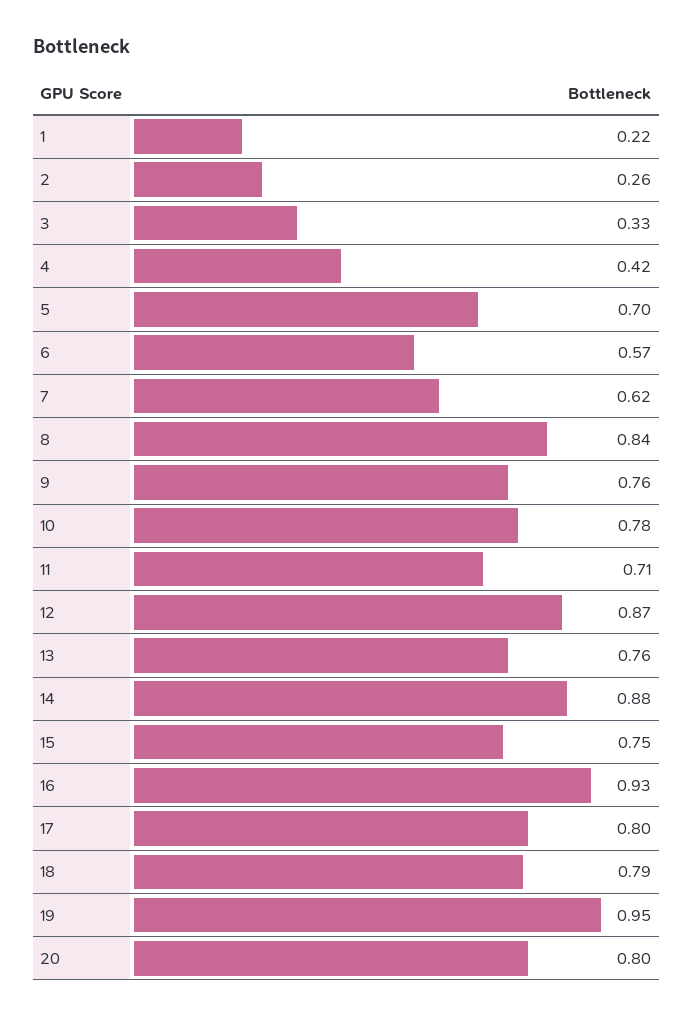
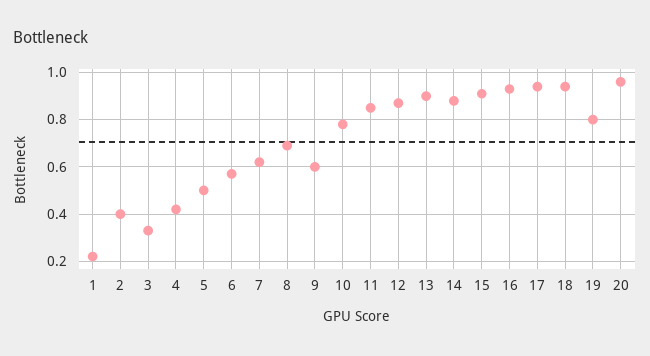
2: 0.26 -> 0.4
5: 0.7 -> 0.5
8: 0.84 -> 0.7
9: 0.76 -> 0.6
11: 0.71 -> 0.85
13: 0.76 -> 0.9
15: 0.75 -> 0.9
17: 0.8 -> 0.95
18: 0.79 -> 0.95
19: 0.95 -> 0.8
20: 0.8 -> 0.95

